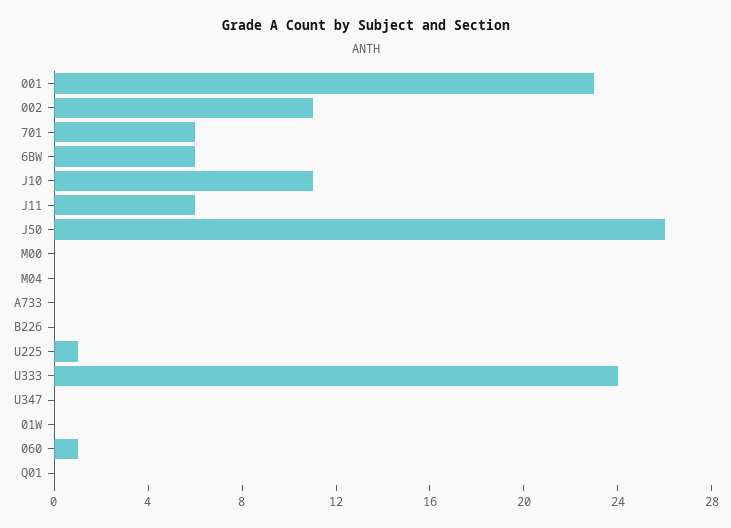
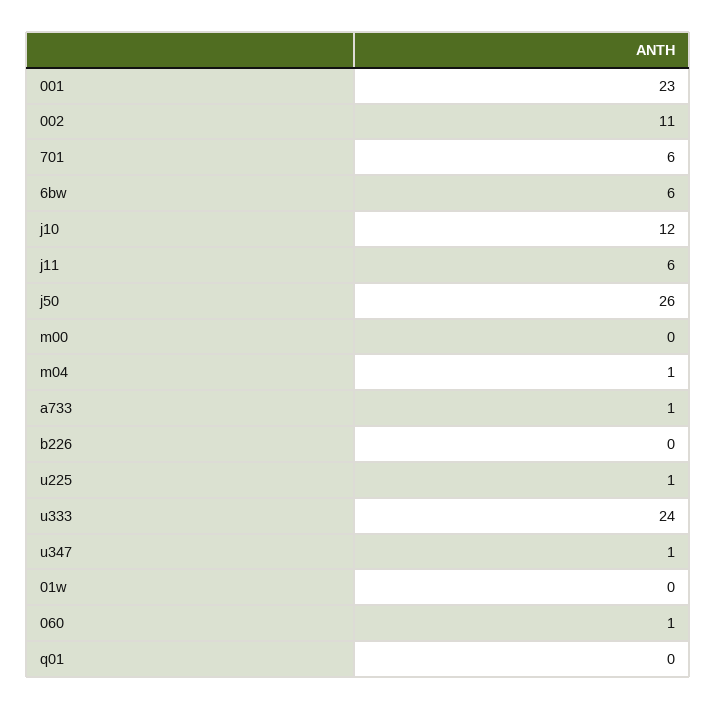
J10: 11 -> 12
M04: 0 -> 1
A733: 0 -> 1
U347: 0 -> 1

